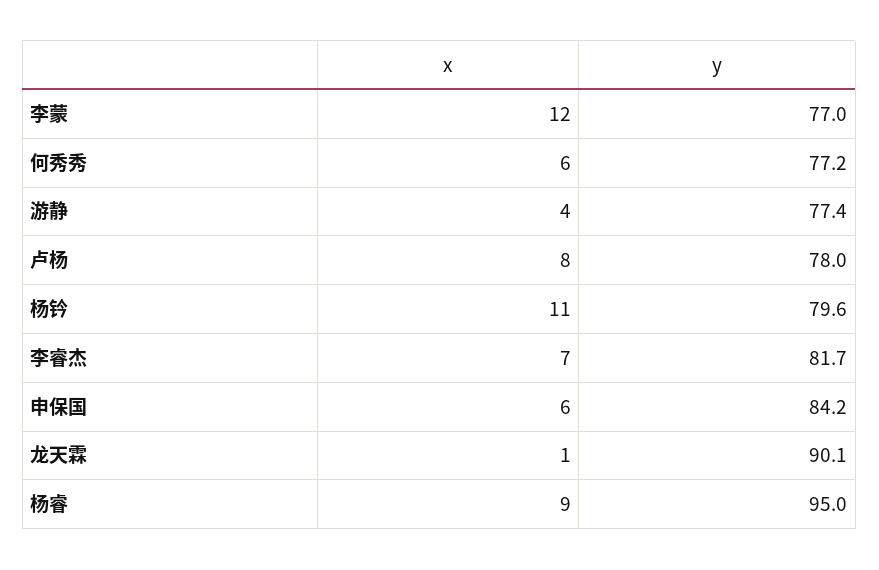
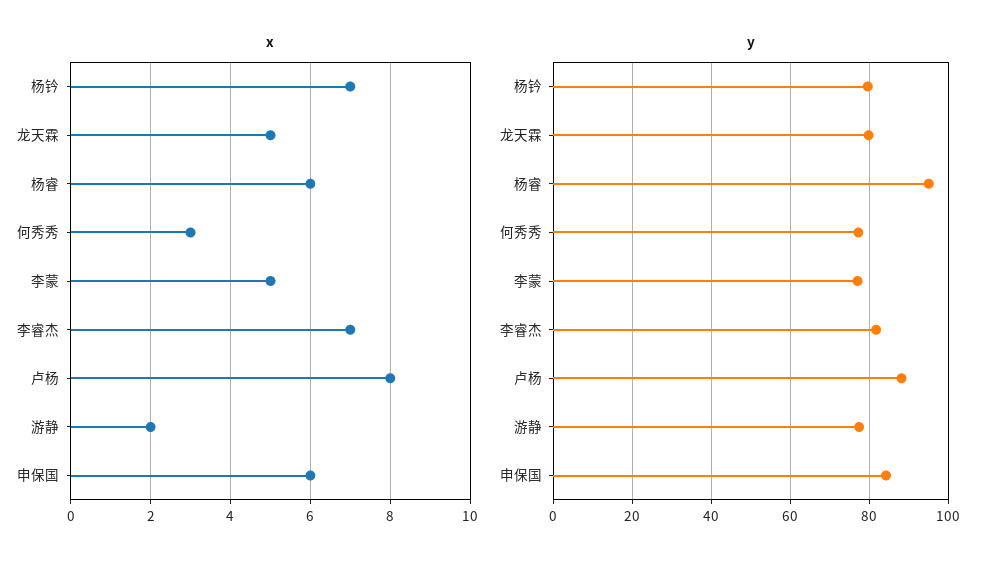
x, 李蒙: 12 -> 5
x, 何秀秀: 6 -> 3
x, 游静: 4 -> 2
y, 卢杨: 78 -> 88
x, 杨钤: 11 -> 7
x, 龙天霖: 1 -> 5
y, 龙天霖: 90.1 -> 80
x, 杨睿: 9 -> 6

